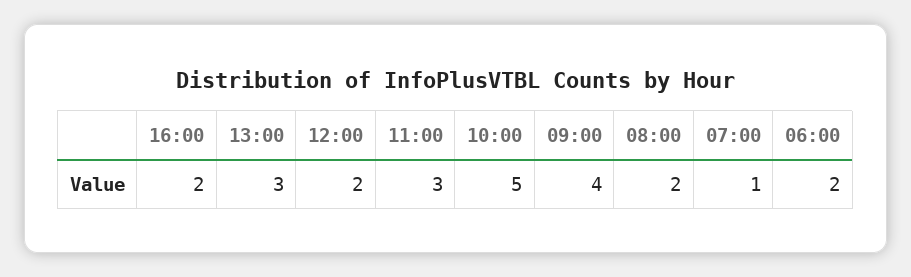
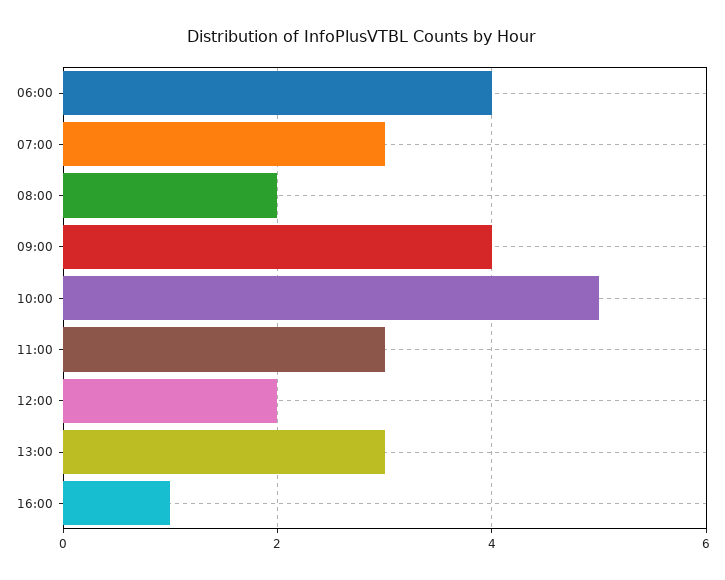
16:00: 2 -> 1
07:00: 1 -> 3
06:00: 2 -> 4

